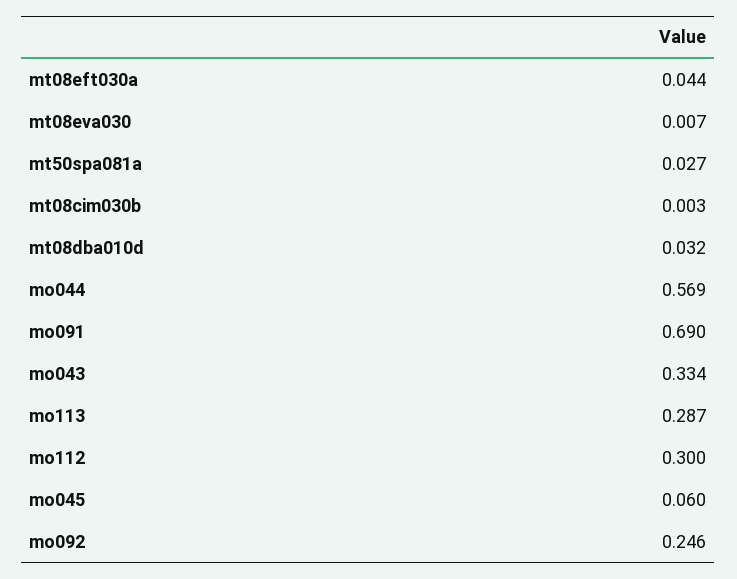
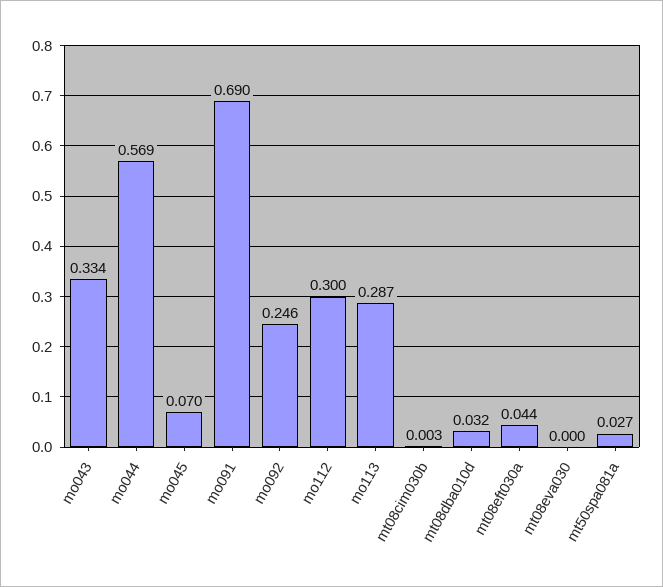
mt08eva030: 0.007 -> 0
mo045: 0.06 -> 0.07

